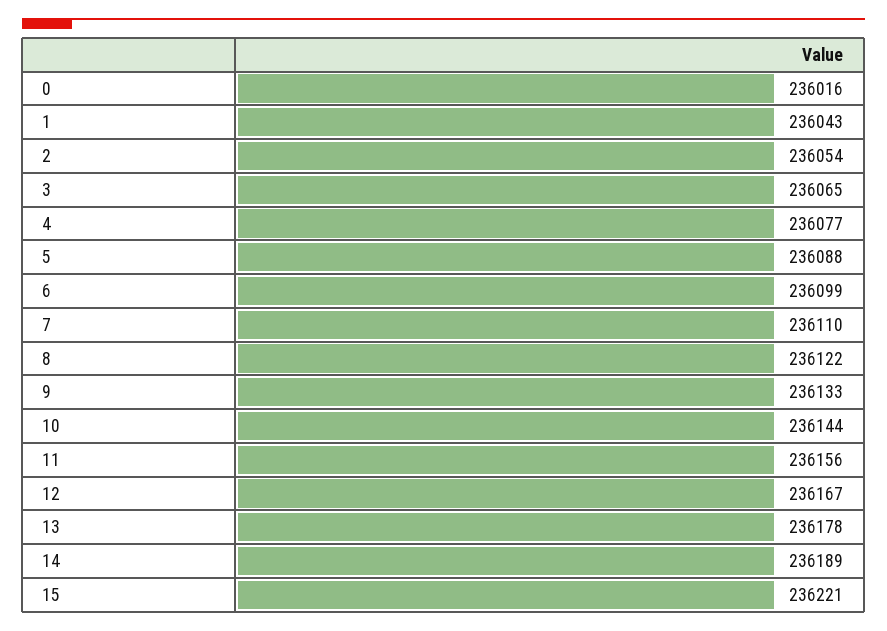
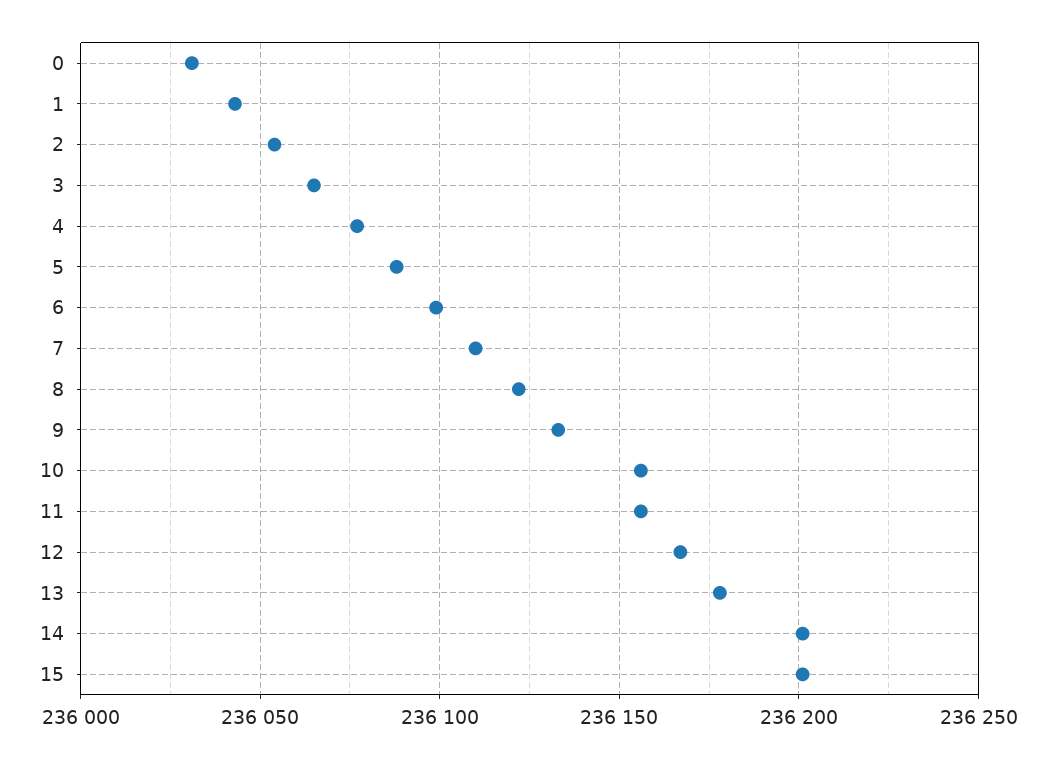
0: 236016 -> 236030
10: 236144 -> 236155
14: 236189 -> 236200
15: 236221 -> 236200

